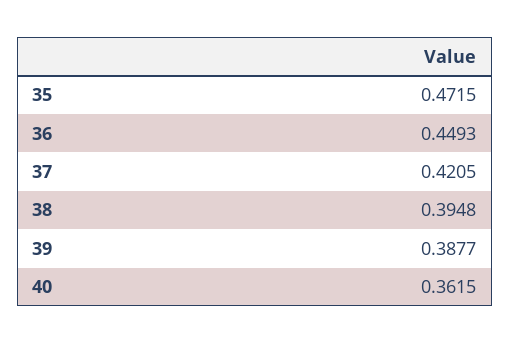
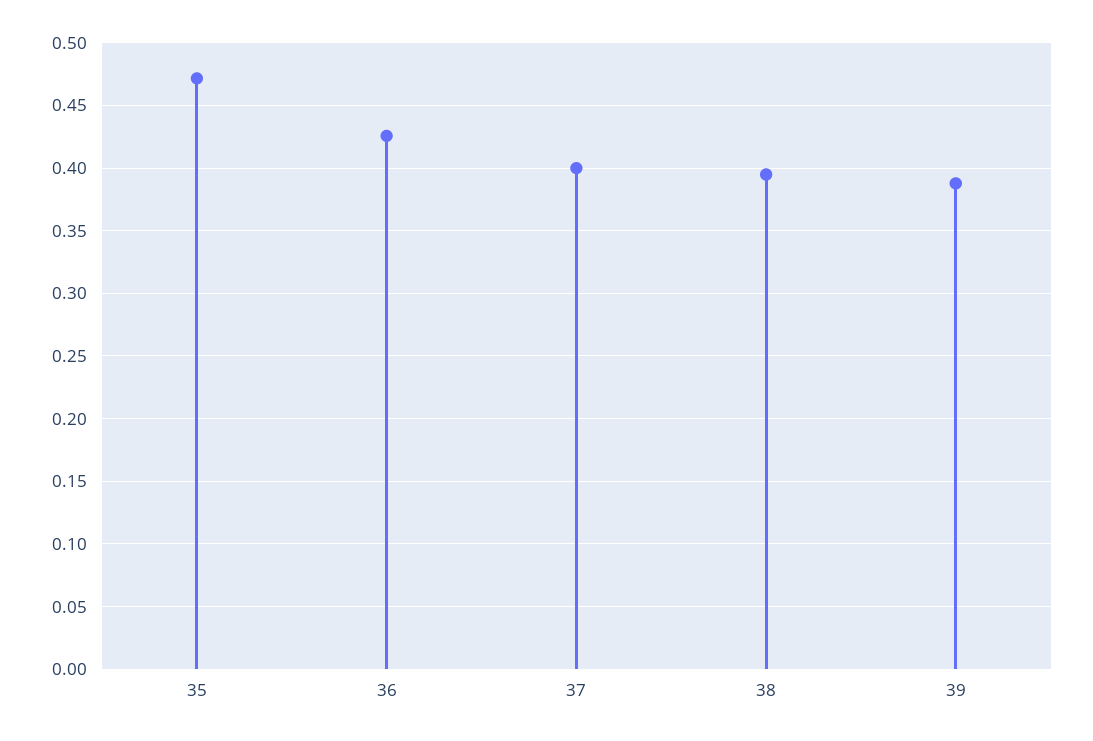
36: 0.4493 -> 0.425
37: 0.4205 -> 0.4
40: 0.3615 -> none

